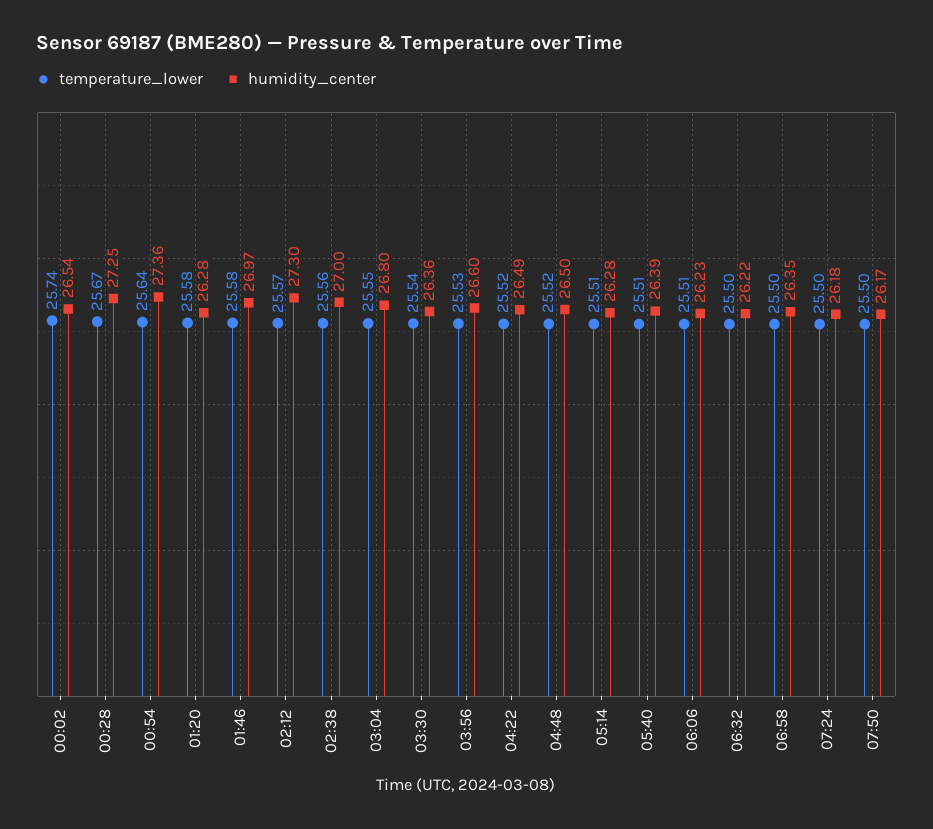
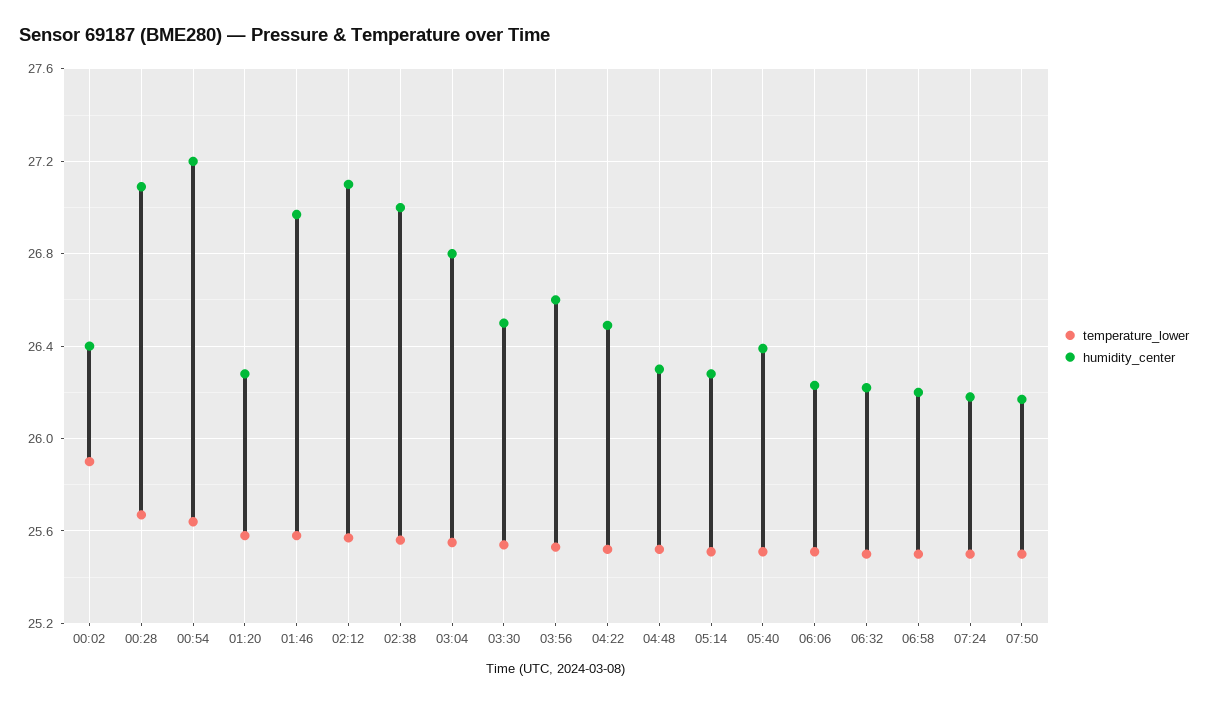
temperature_lower, 00:02: 25.74 -> 25.9
humidity_center, 00:02: 26.54 -> 26.4
humidity_center, 00:28: 27.25 -> 27.1
humidity_center, 00:54: 27.36 -> 27.2
humidity_center, 02:12: 27.3 -> 27.1
humidity_center, 03:30: 26.36 -> 26.5
humidity_center, 04:48: 26.5 -> 26.3
humidity_center, 06:58: 26.35 -> 26.2

